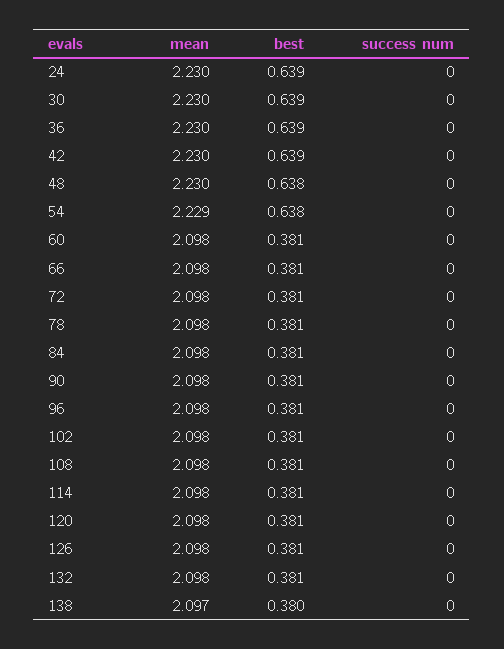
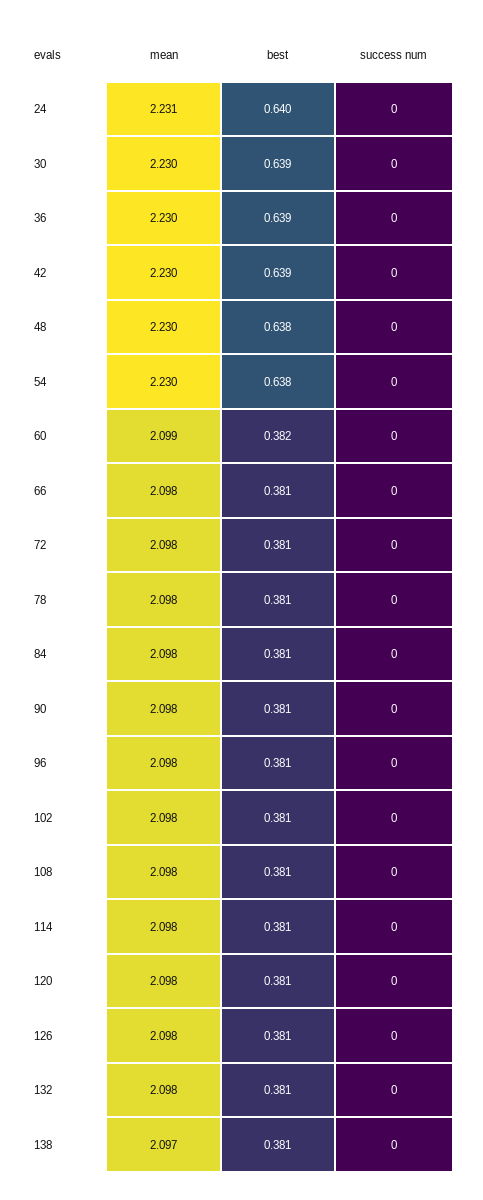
mean, 24: 2.23 -> 2.231
best, 24: 0.639 -> 0.64
mean, 54: 2.229 -> 2.23
mean, 60: 2.098 -> 2.099
best, 60: 0.381 -> 0.382
best, 138: 0.38 -> 0.381

